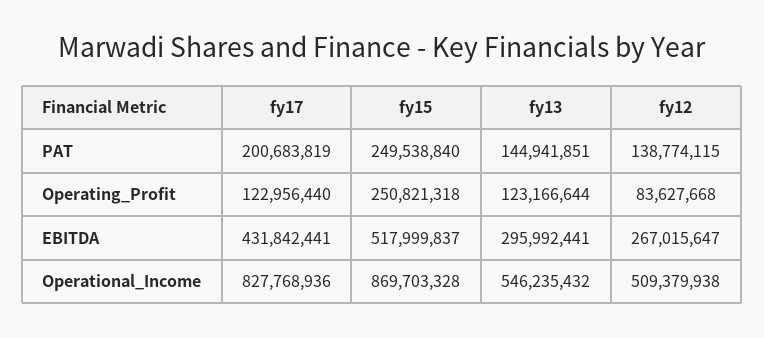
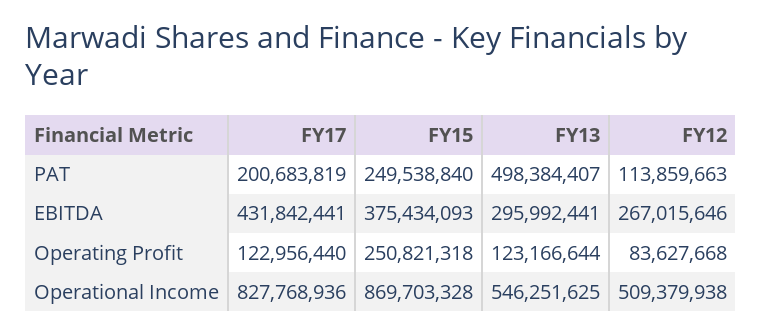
fy13, PAT: 144941851 -> 498384407
fy12, PAT: 138774115 -> 113859663
fy15, EBITDA: 517999837 -> 375434093
fy12, EBITDA: 267015647 -> 267015646
fy13, Operational_Income: 546235432 -> 546251625

